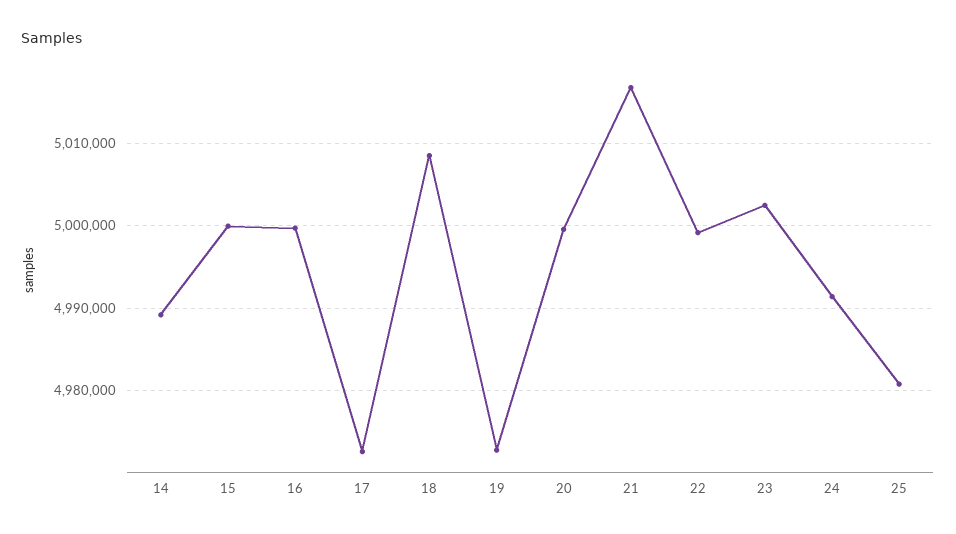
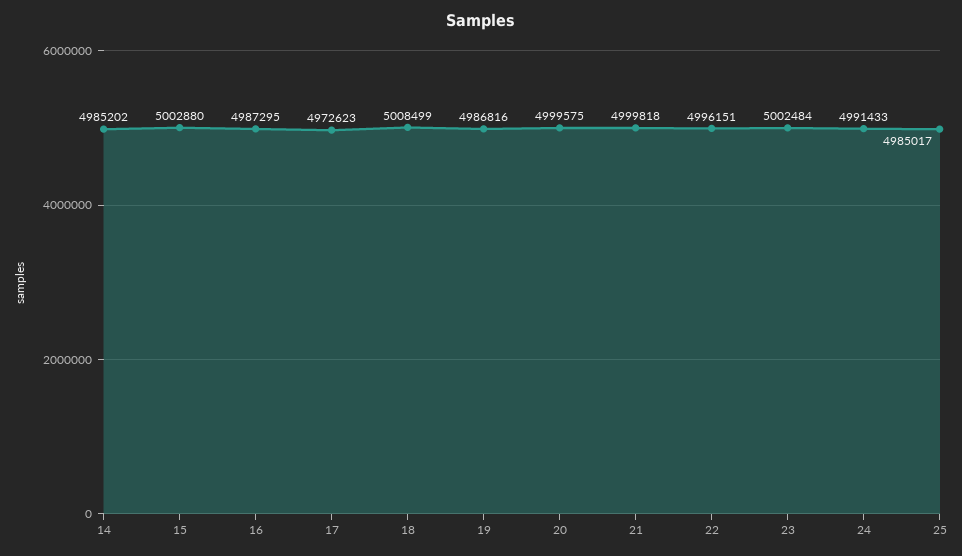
14: 4989000 -> 4985202
15: 5000000 -> 5002880
16: 5000000 -> 4987295
19: 4973000 -> 4986816
21: 5017000 -> 4999818
22: 4999000 -> 4996151
25: 4981000 -> 4985017

